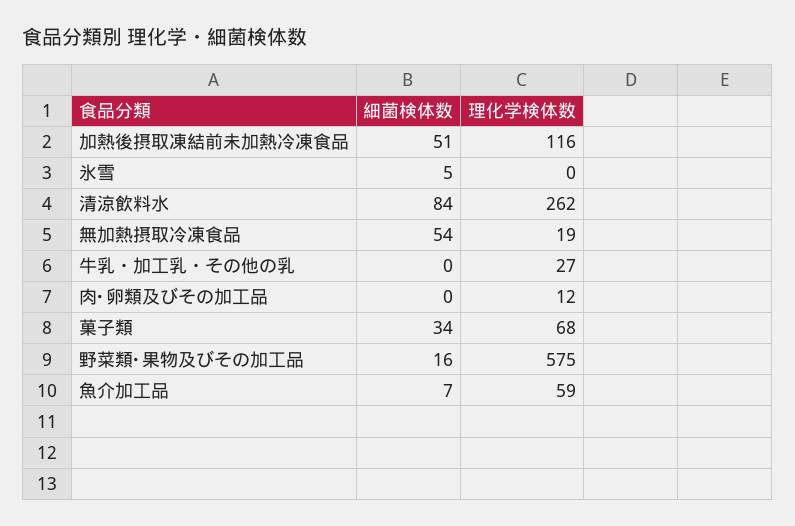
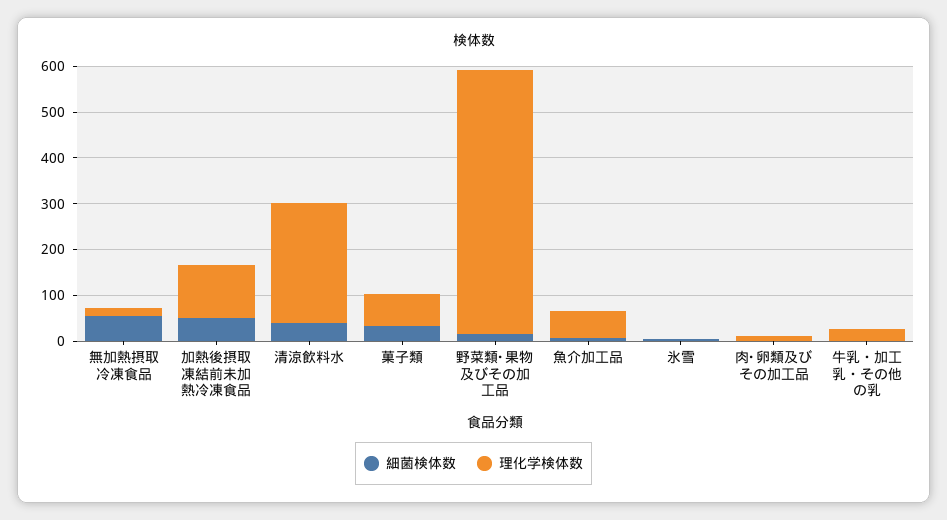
細菌検体数, 清涼飲料水: 84 -> 40

